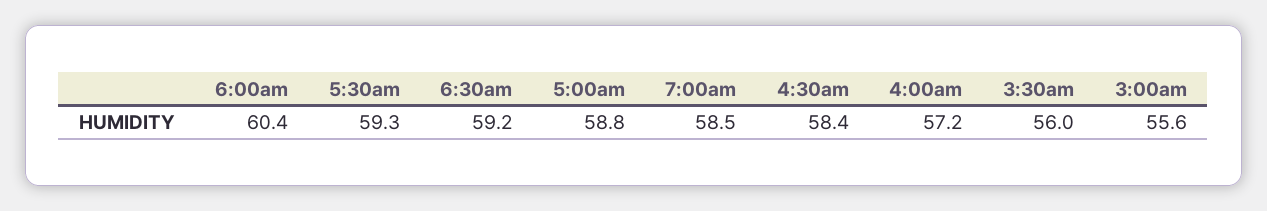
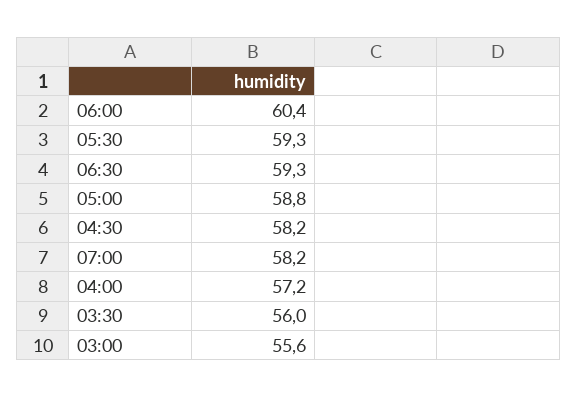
6:30am: 59.2 -> 59.3
7:00am: 58.5 -> 58.2
4:30am: 58.4 -> 58.2

